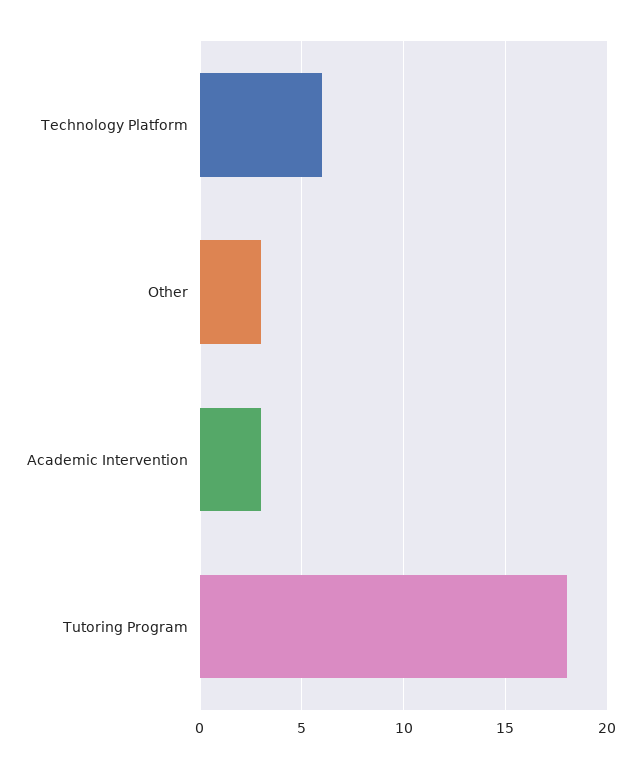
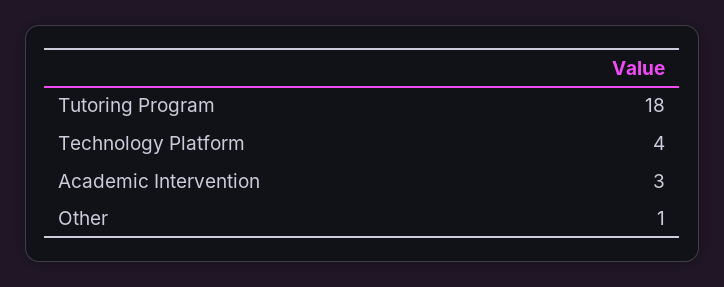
Technology Platform: 6 -> 4
Other: 3 -> 1

